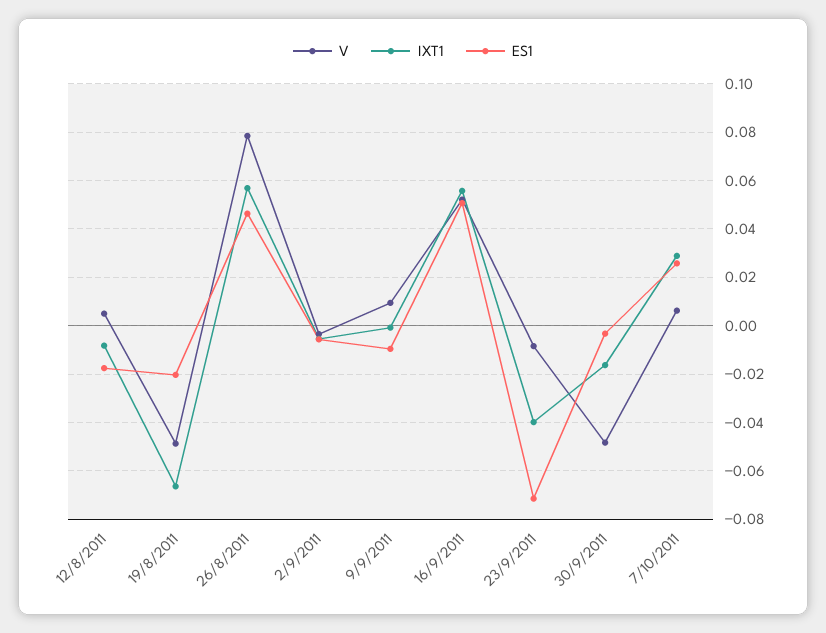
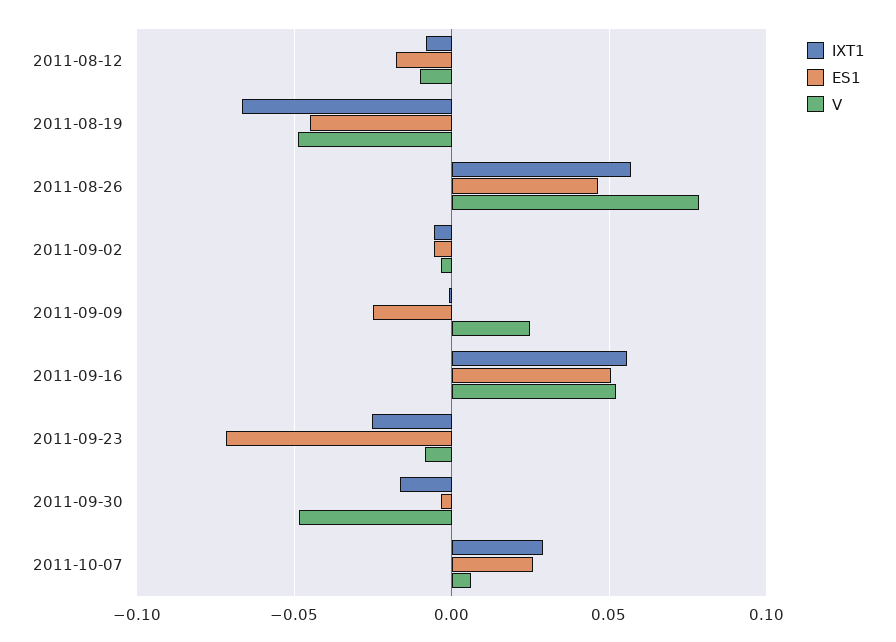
V, 12/8/2011: 0.005 -> -0.01
ES1, 19/8/2011: -0.02 -> -0.045
V, 9/9/2011: 0.01 -> 0.025
ES1, 9/9/2011: -0.01 -> -0.025
IXT1, 23/9/2011: -0.04 -> -0.025

